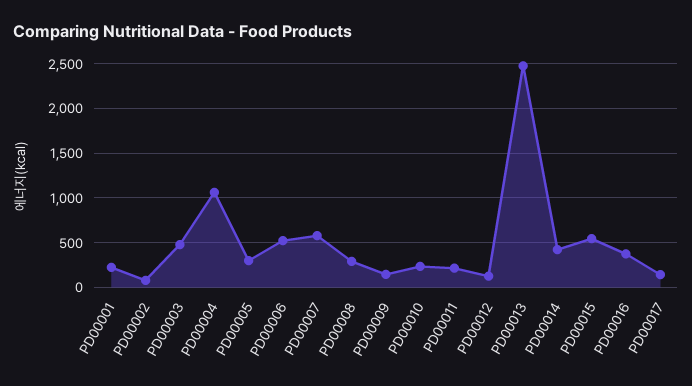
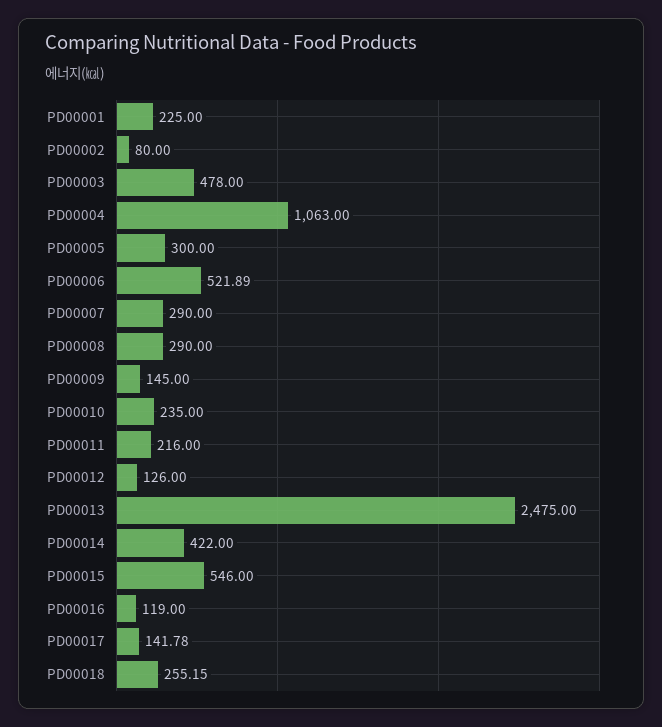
PD00007: 600 -> 290
PD00016: 400 -> 119
PD00018: none -> 255.15

